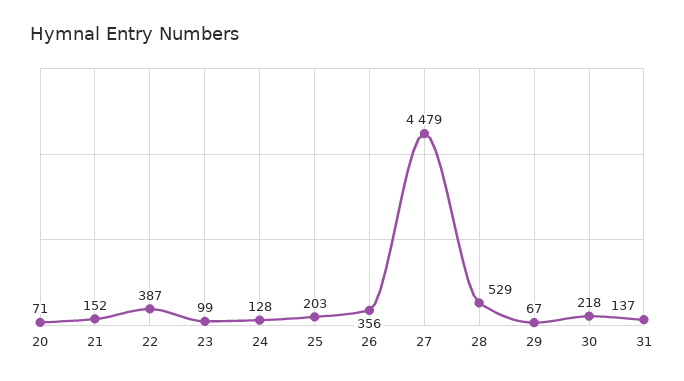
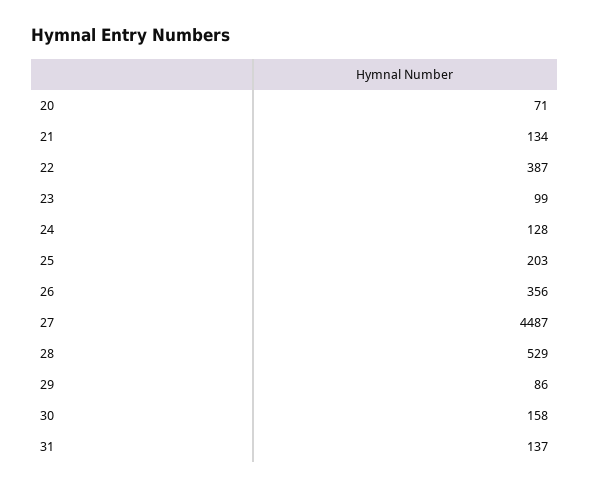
21: 152 -> 134
27: 4479 -> 4487
29: 67 -> 86
30: 218 -> 158

